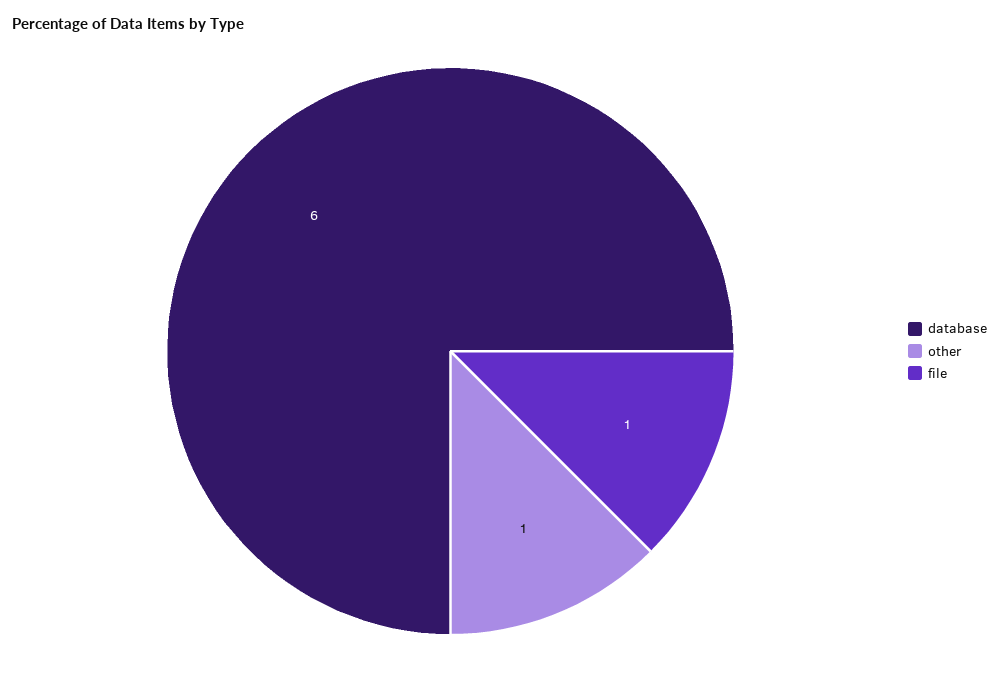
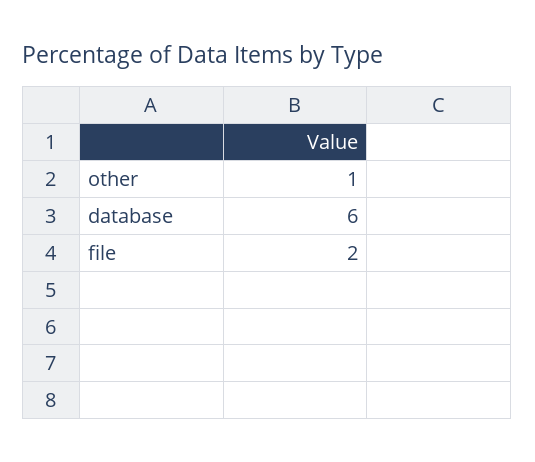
file: 1 -> 2

